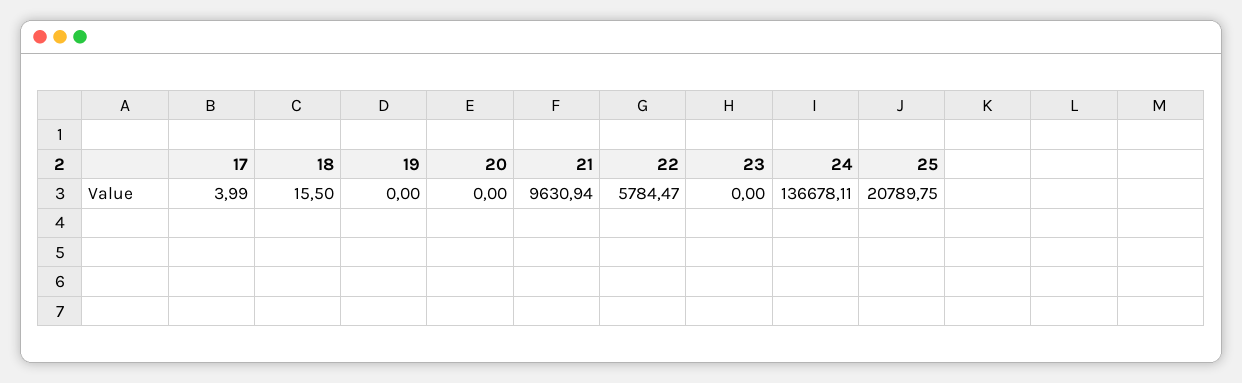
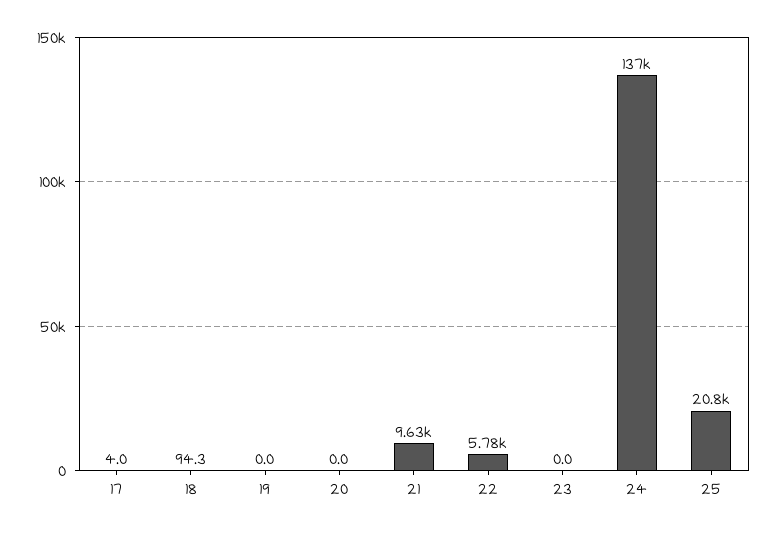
18: 15.5 -> 94.3

